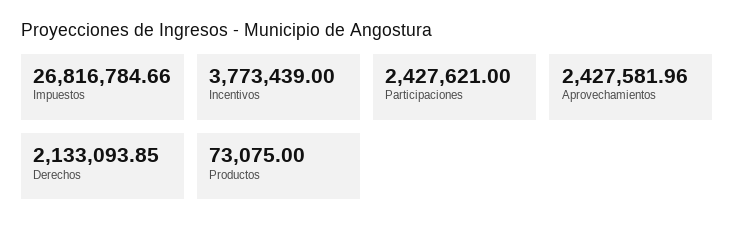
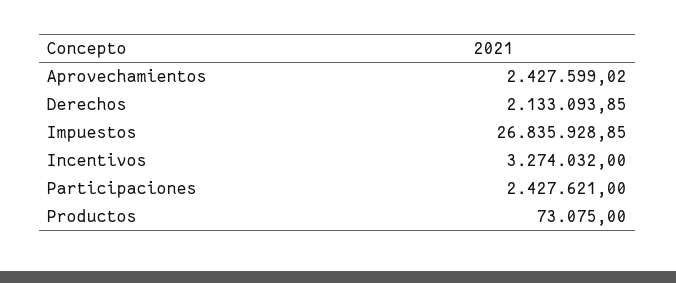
Impuestos: 26816784.66 -> 26835928.85
Incentivos: 3773439 -> 3274032
Aprovechamientos: 2427581.96 -> 2427599.02

